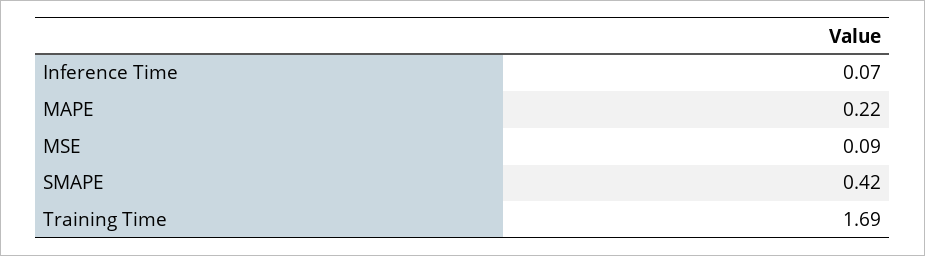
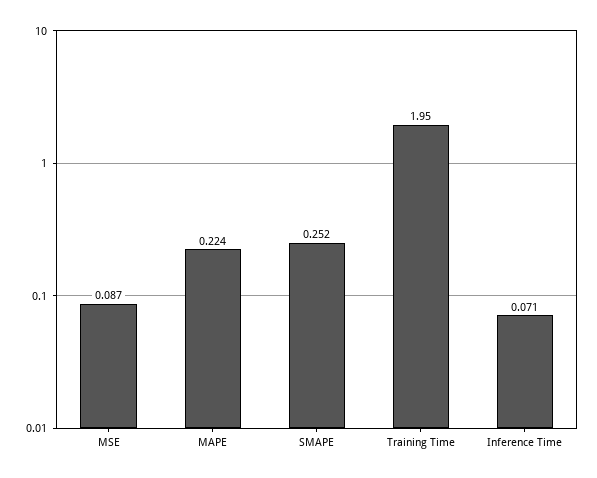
SMAPE: 0.42 -> 0.252
Training Time: 1.69 -> 1.95

